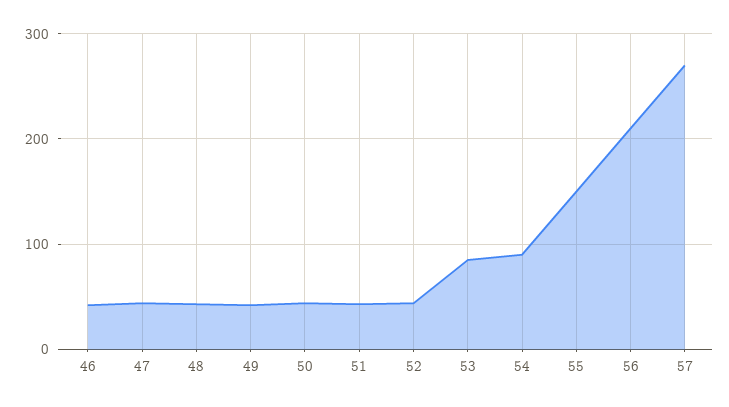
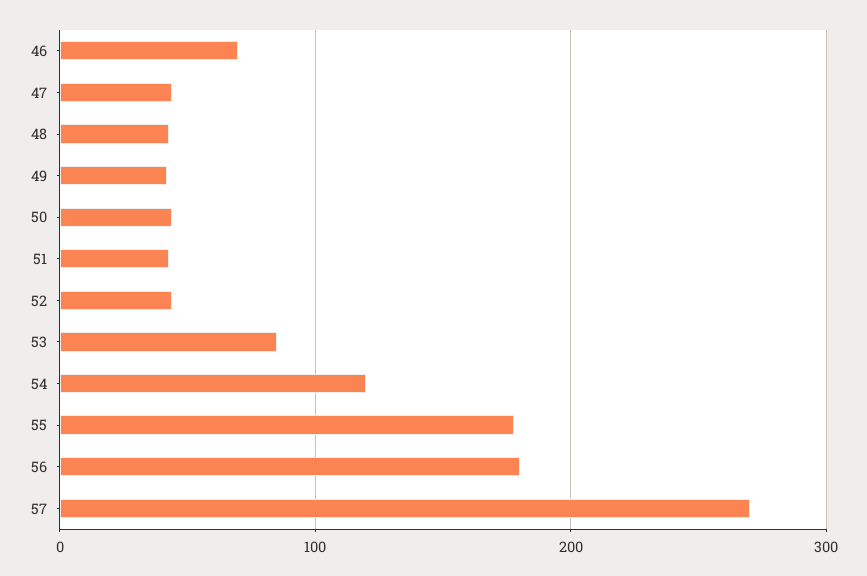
46: 40 -> 70
54: 90 -> 120
55: 150 -> 180
56: 210 -> 180

